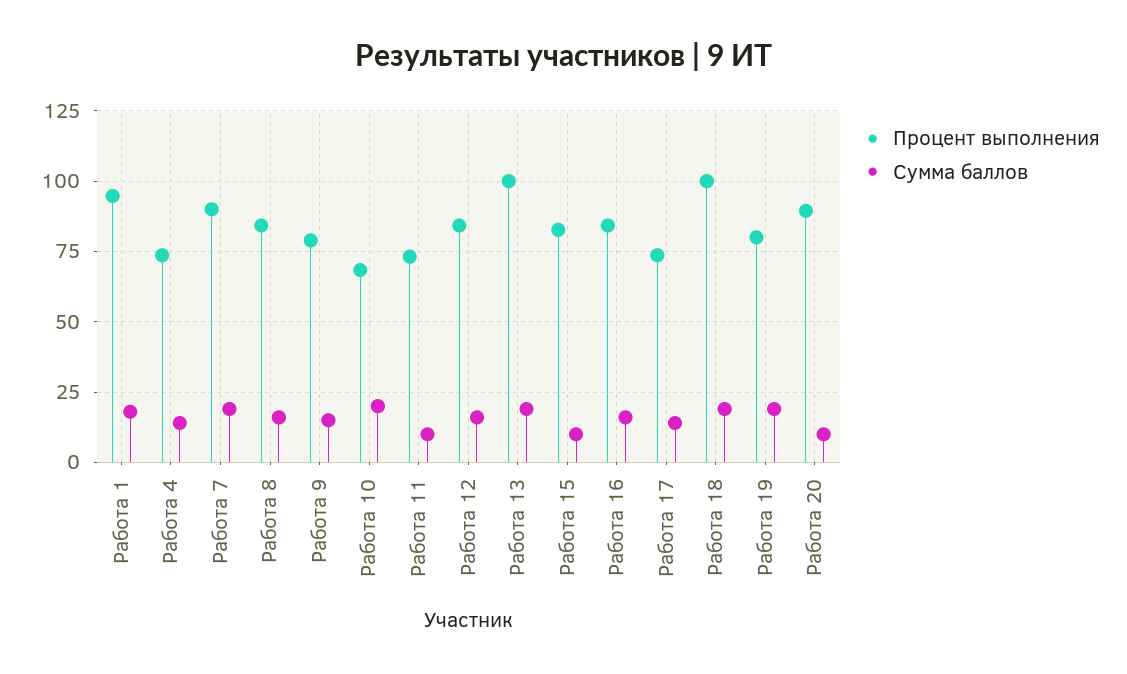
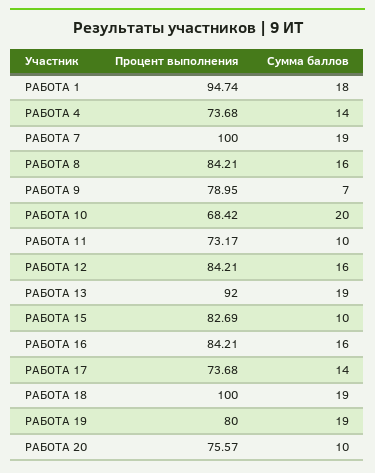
Процент выполнения, Работа 7: 90 -> 100
Сумма баллов, Работа 9: 15 -> 7
Процент выполнения, Работа 13: 100 -> 92
Процент выполнения, Работа 20: 90 -> 75.57

